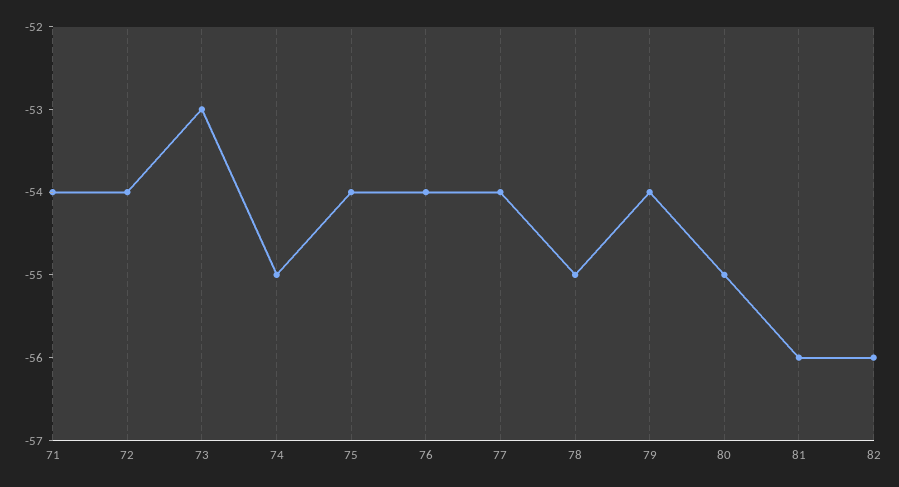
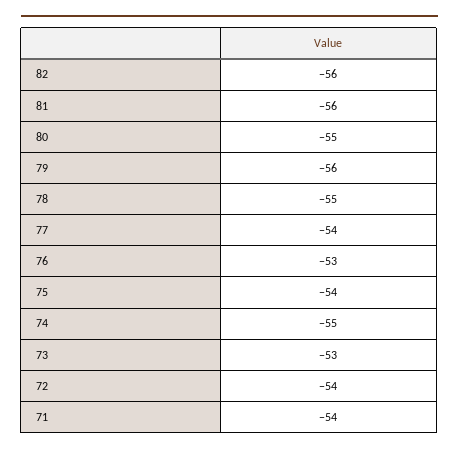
76: -54 -> -53
79: -54 -> -56

